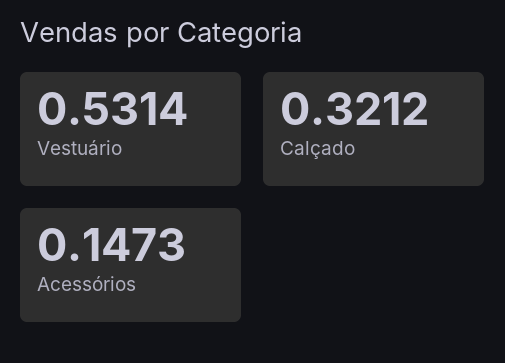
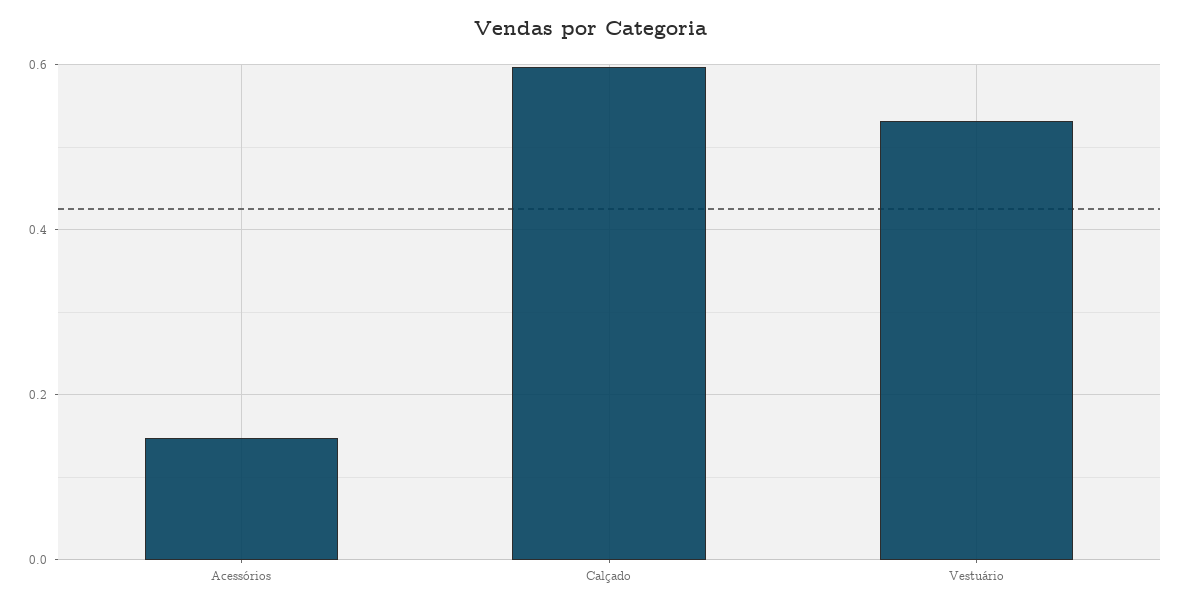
Calçado: 0.3212 -> 0.6

